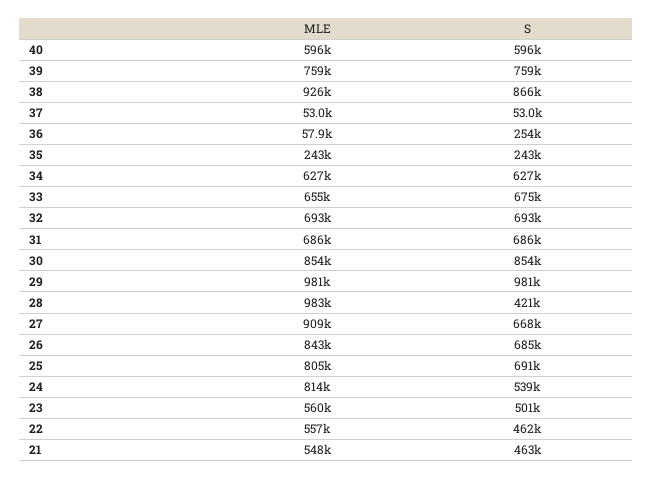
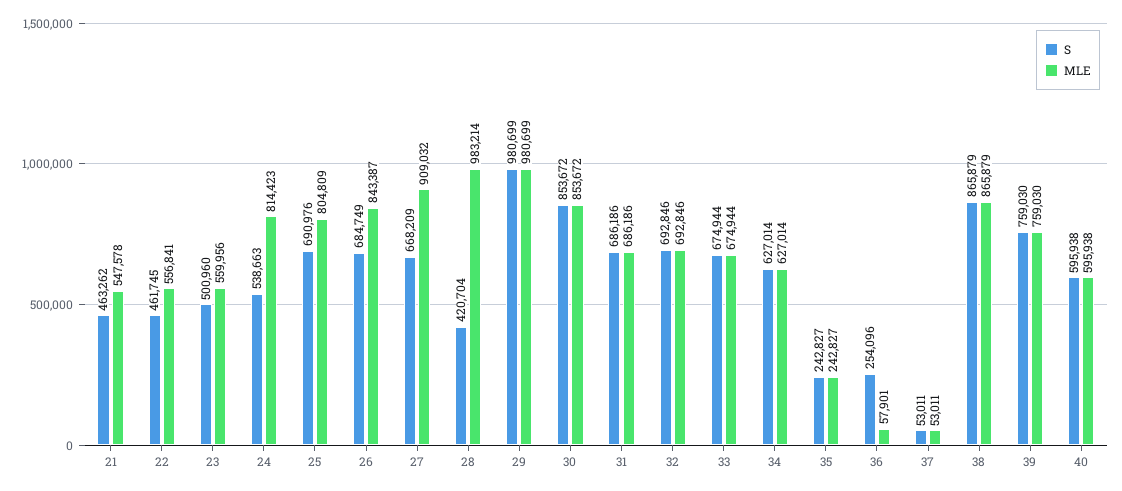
MLE, 38: 926000 -> 865879
MLE, 33: 655000 -> 674944

